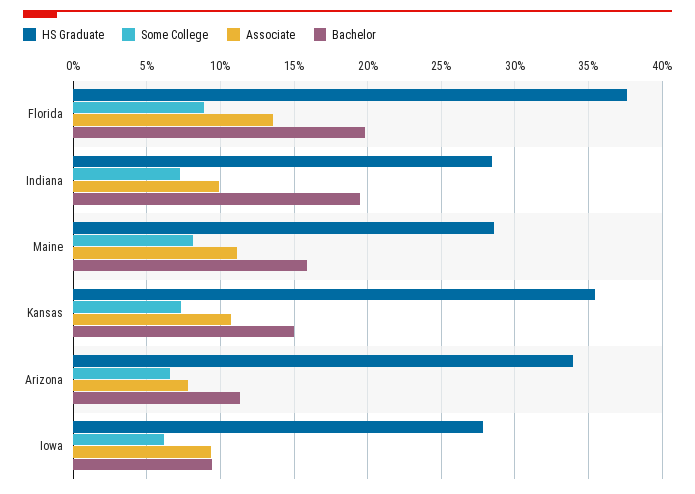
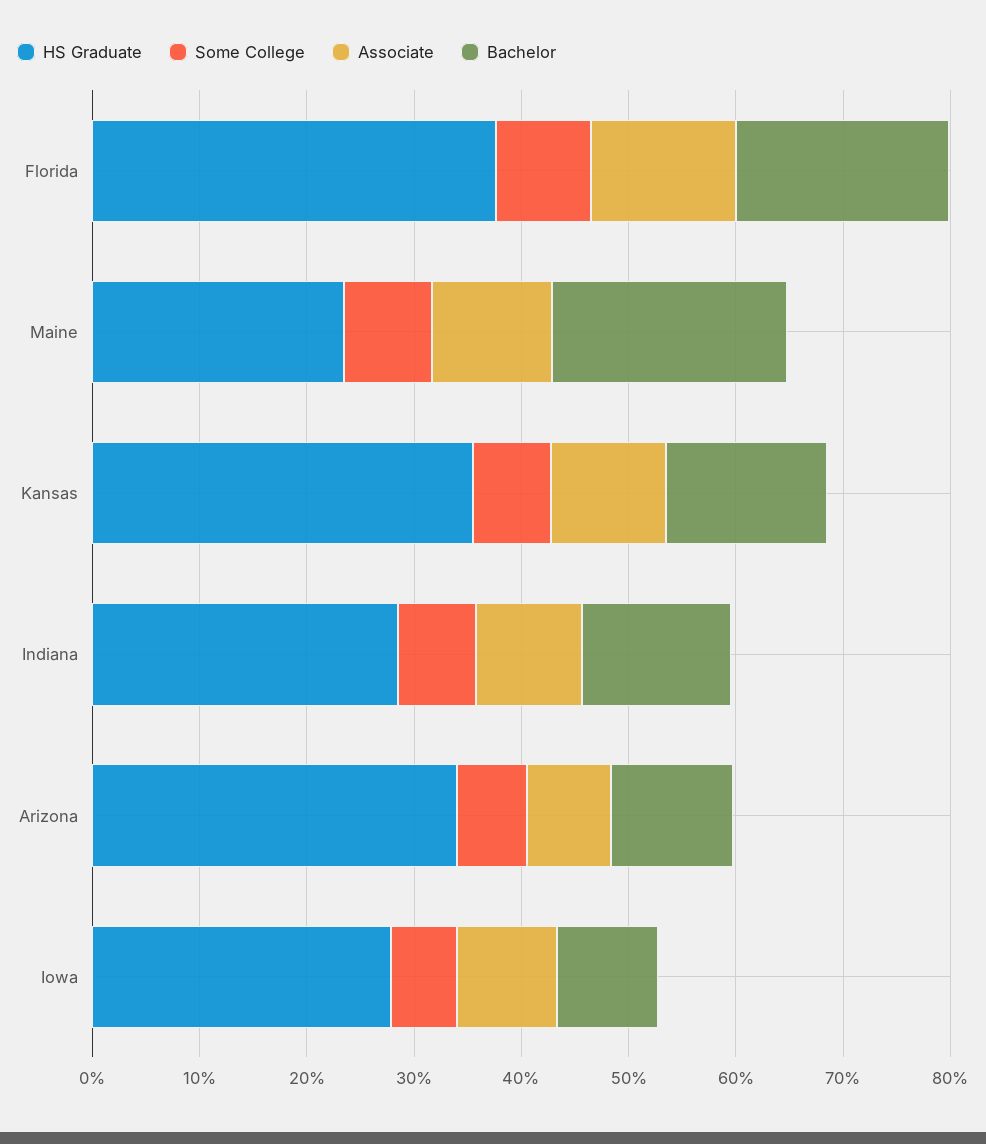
Bachelor, Indiana: 19.5 -> 14
HS Graduate, Maine: 28.5 -> 24
Bachelor, Maine: 16 -> 22

